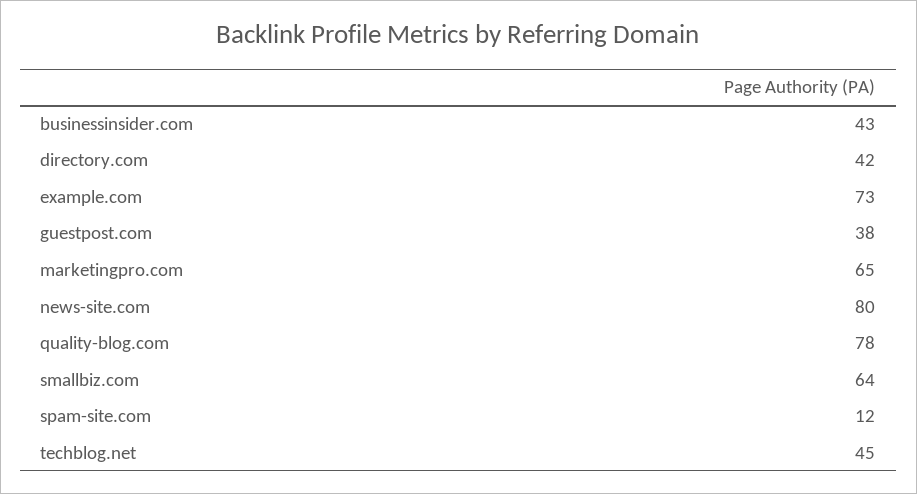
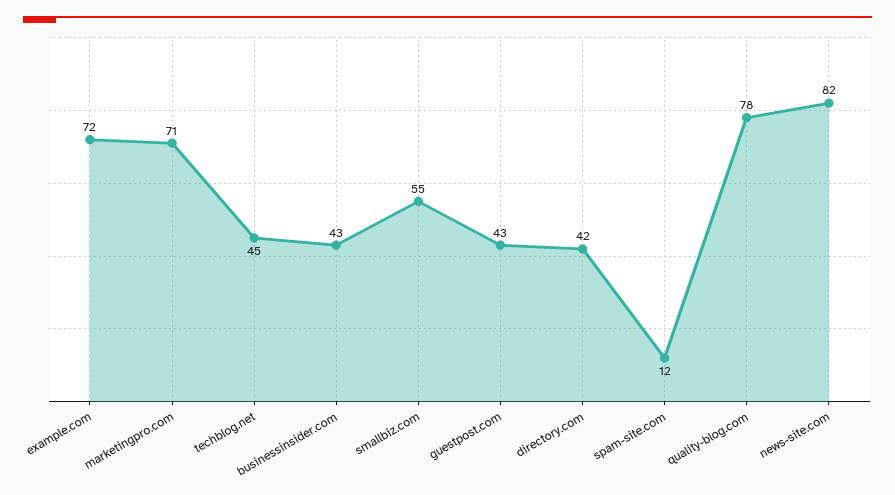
example.com: 73 -> 72
guestpost.com: 38 -> 43
marketingpro.com: 65 -> 71
news-site.com: 80 -> 82
smallbiz.com: 64 -> 55

